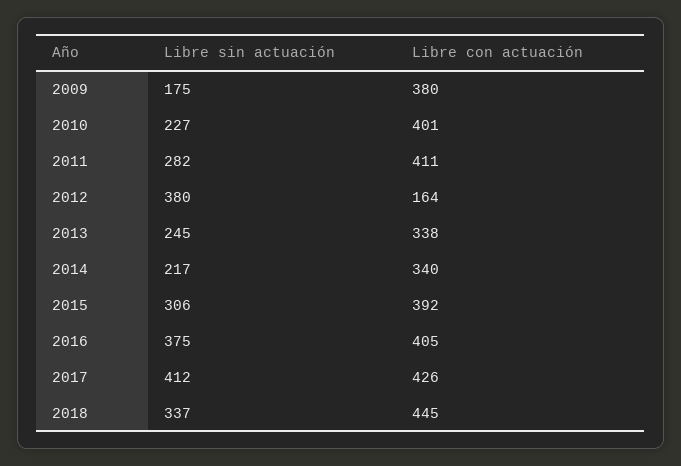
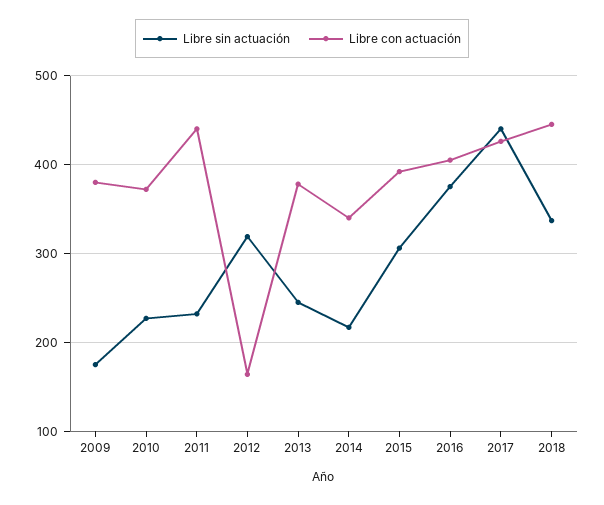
Libre con actuación, 2010: 401 -> 370
Libre sin actuación, 2011: 282 -> 230
Libre con actuación, 2011: 411 -> 440
Libre sin actuación, 2012: 380 -> 320
Libre con actuación, 2013: 338 -> 380
Libre sin actuación, 2017: 412 -> 440

